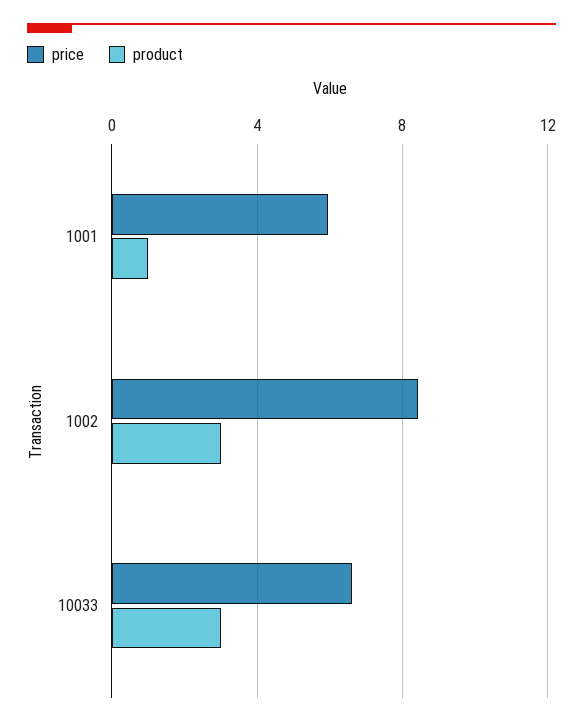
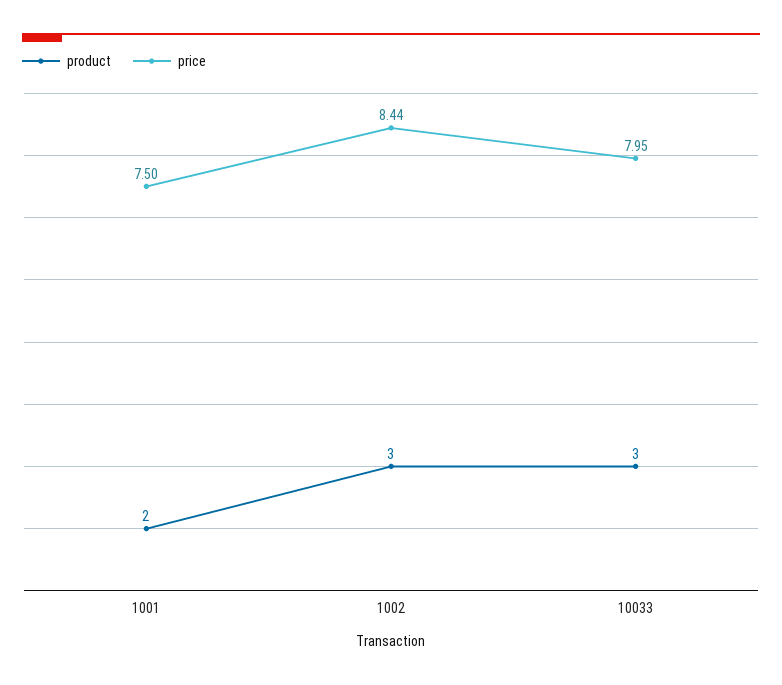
price, 1001: 6 -> 7.5
product, 1001: 1 -> 2
price, 10033: 6.5 -> 7.95

